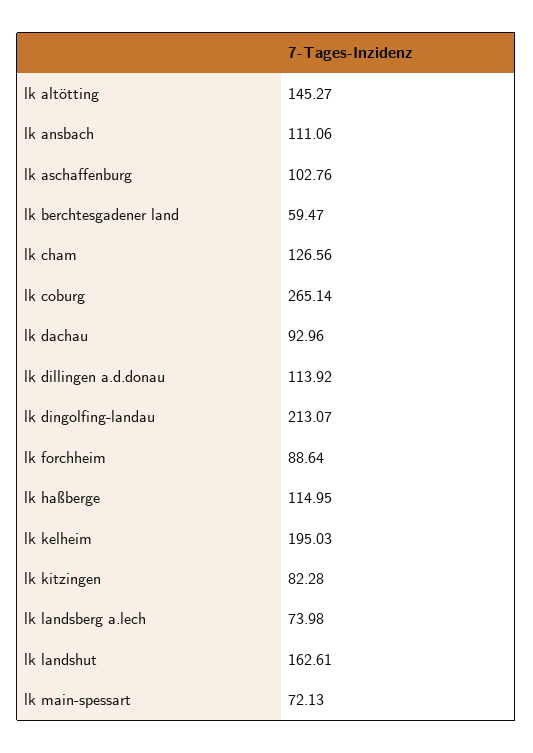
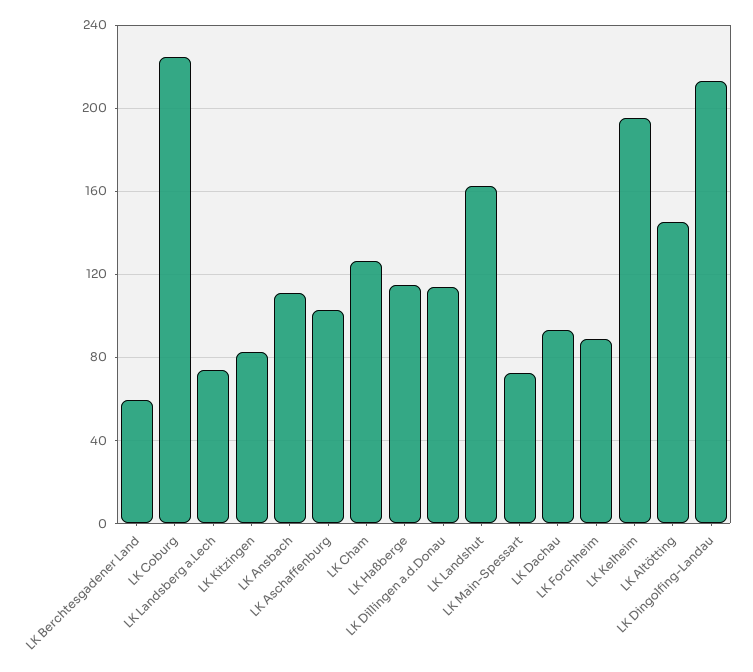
lk coburg: 265.14 -> 225

